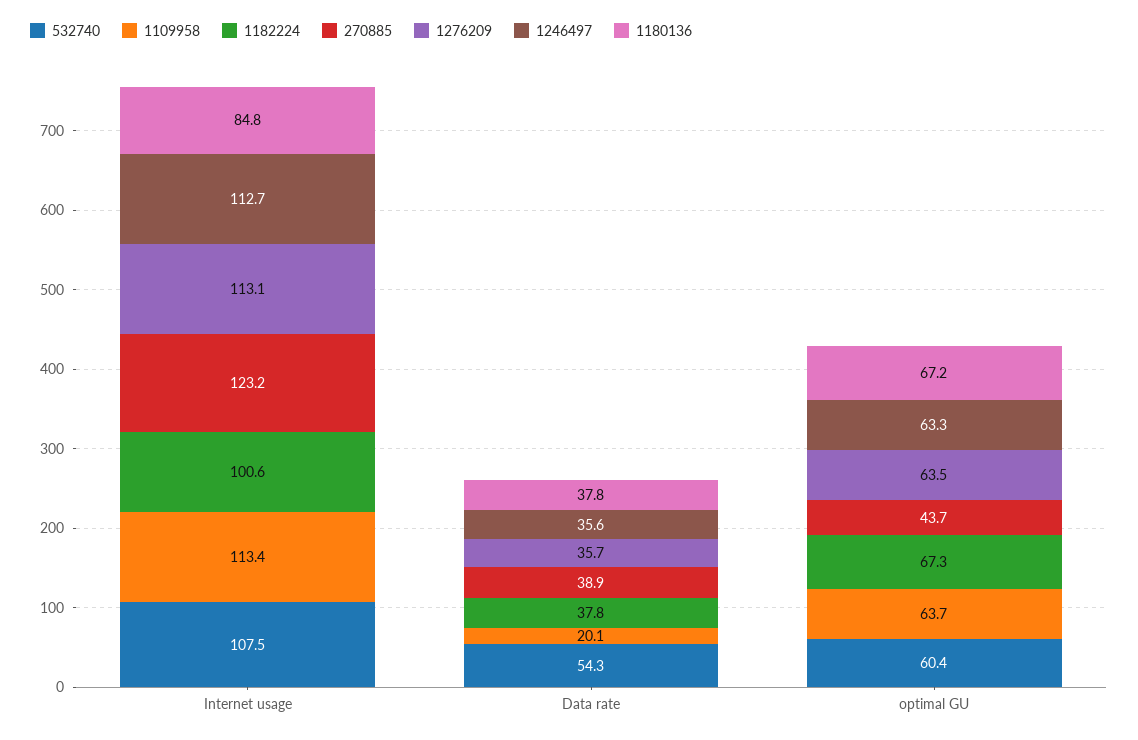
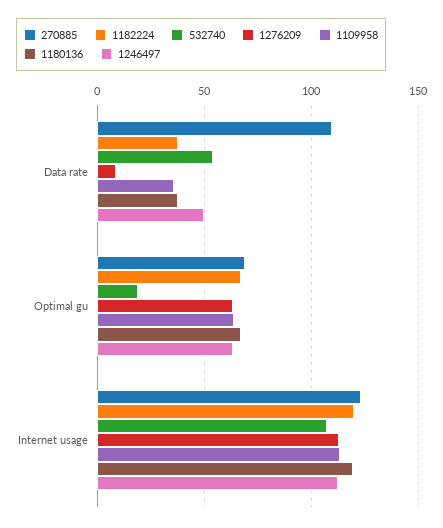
1182224, Internet usage: 100.6 -> 120
1180136, Internet usage: 84.8 -> 120
1109958, Data rate: 20.1 -> 35
270885, Data rate: 38.9 -> 110
1276209, Data rate: 35.7 -> 10
1246497, Data rate: 35.6 -> 50
532740, optimal GU: 60.4 -> 20
270885, optimal GU: 43.7 -> 70

